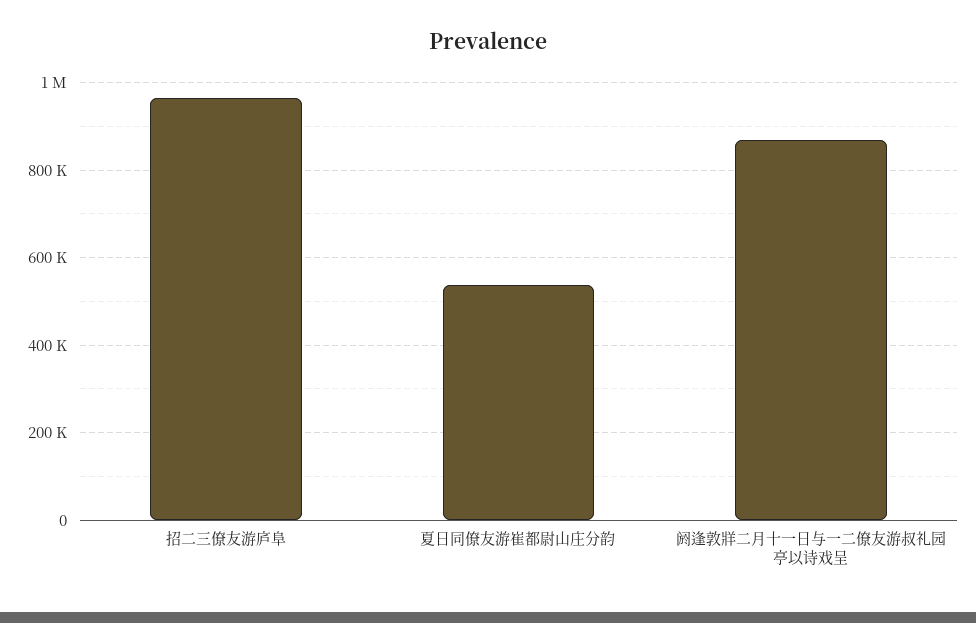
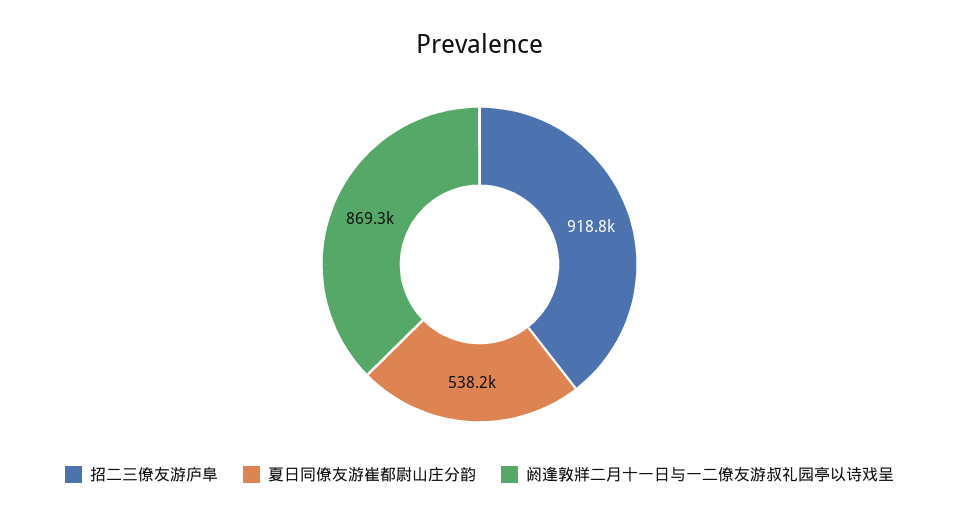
招二三僚友游庐阜: 960000 -> 918800

